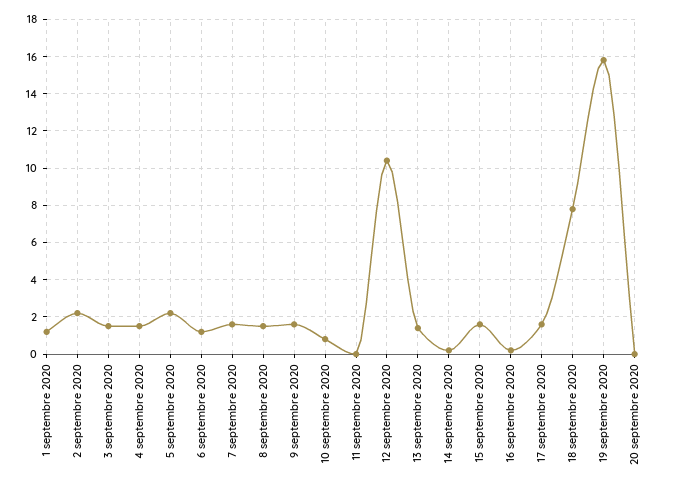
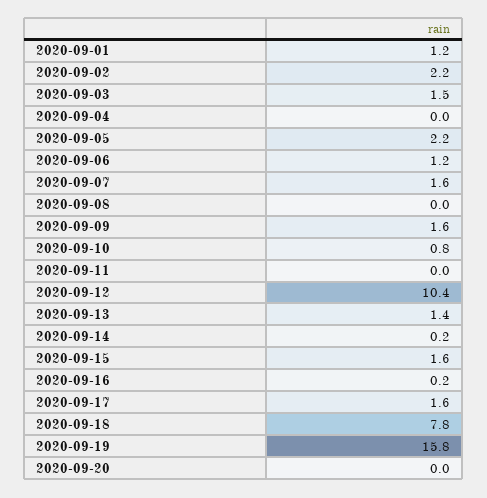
4 septembre 2020: 1.5 -> 0
8 septembre 2020: 1.5 -> 0

